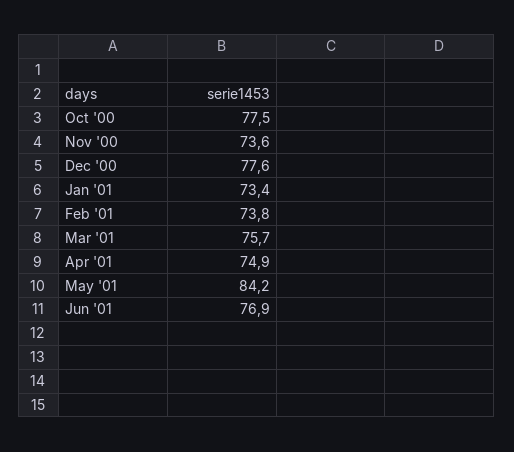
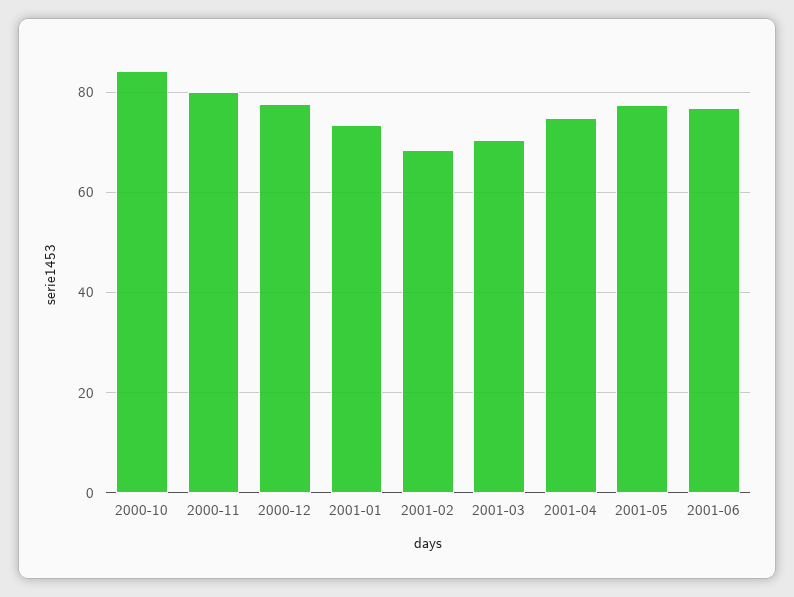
Oct '00: 77.5 -> 84
Nov '00: 73.6 -> 80
Feb '01: 73.8 -> 68
Mar '01: 75.7 -> 70
May '01: 84.2 -> 78

